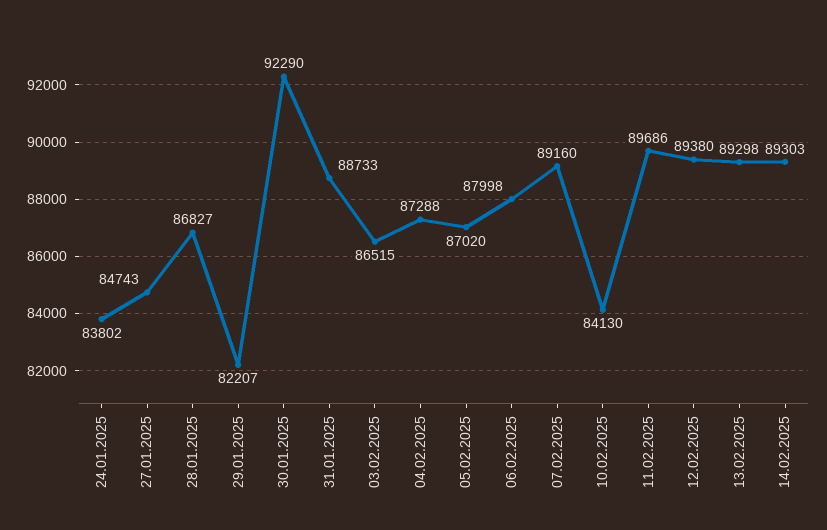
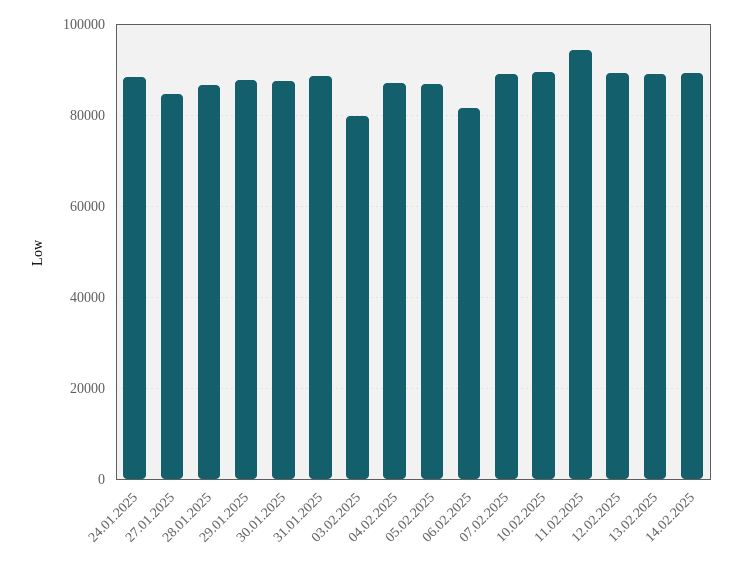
24.01.2025: 83802 -> 88000
29.01.2025: 82207 -> 88000
30.01.2025: 92290 -> 88000
03.02.2025: 86515 -> 80000
06.02.2025: 87998 -> 82000
10.02.2025: 84130 -> 90000
11.02.2025: 89686 -> 94000

